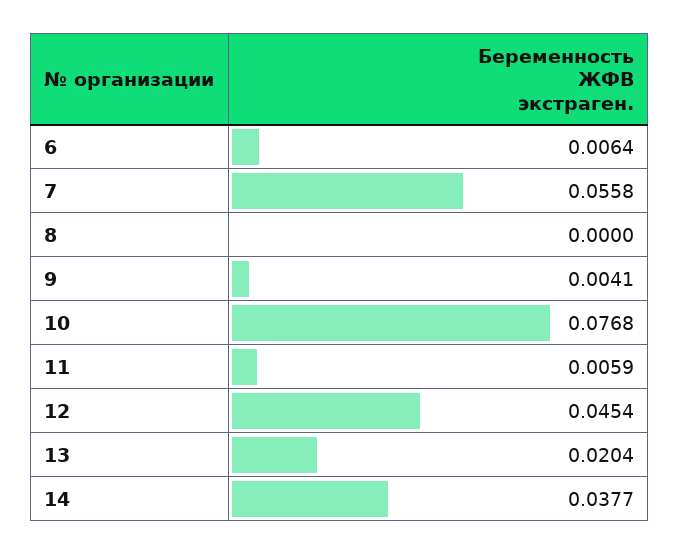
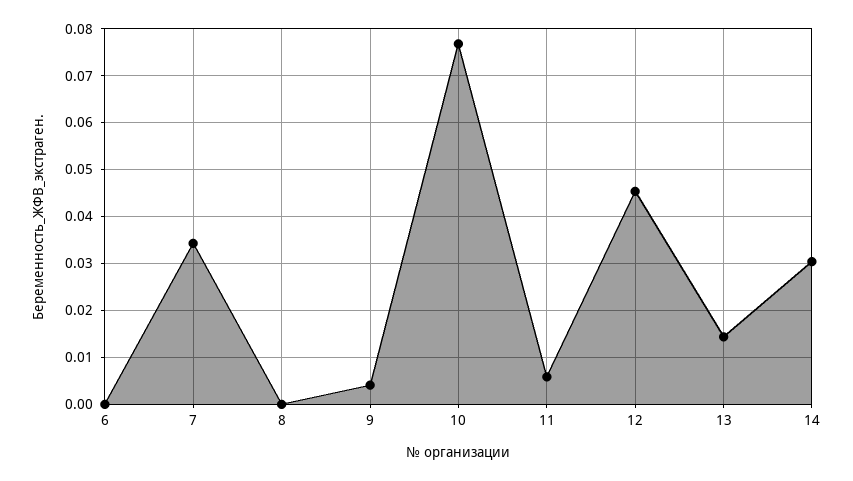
6: 0.0064 -> 0
7: 0.0558 -> 0.034
13: 0.0204 -> 0.014
14: 0.0377 -> 0.03

